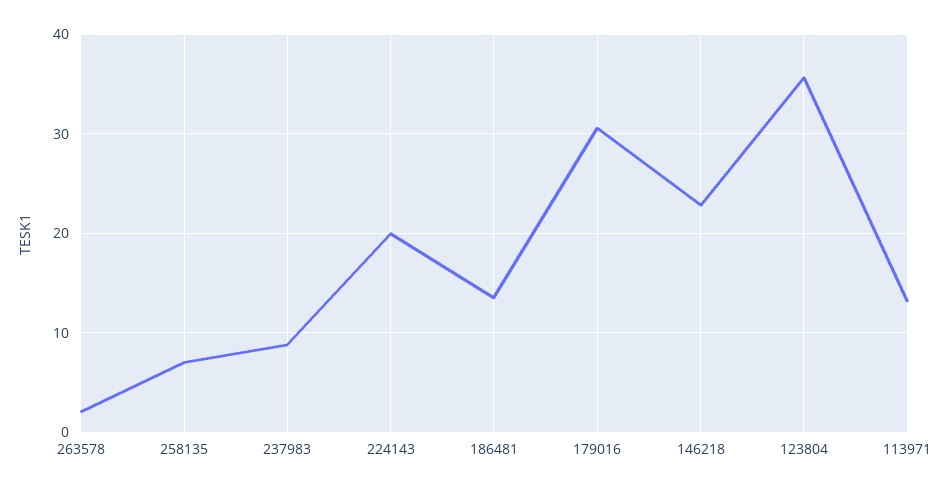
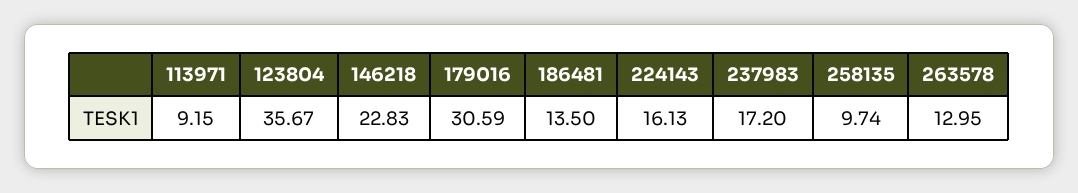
263578: 2 -> 12.95
258135: 7 -> 9.74
237983: 9 -> 17.2
224143: 20 -> 16.13
113971: 13 -> 9.15

